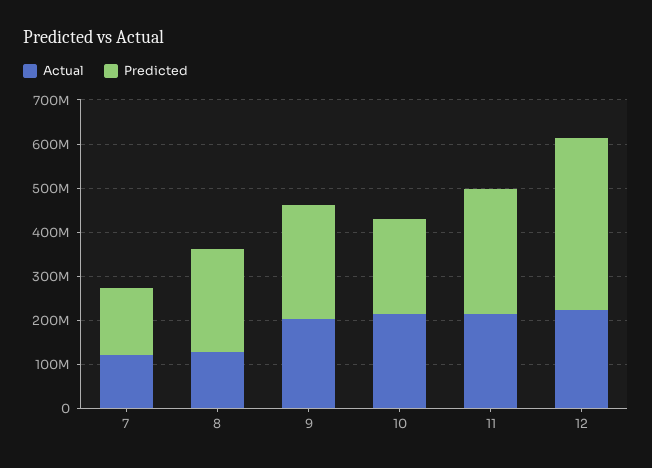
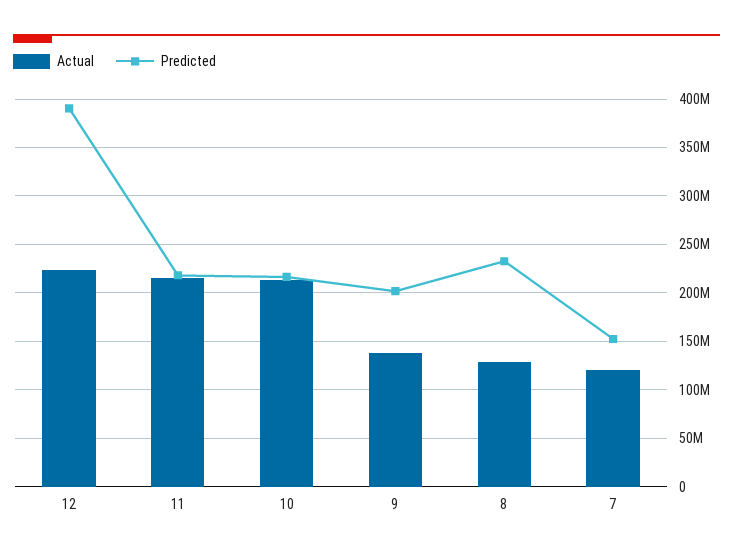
Actual, 9: 200000000 -> 140000000
Predicted, 9: 260000000 -> 200000000
Predicted, 11: 280000000 -> 220000000

